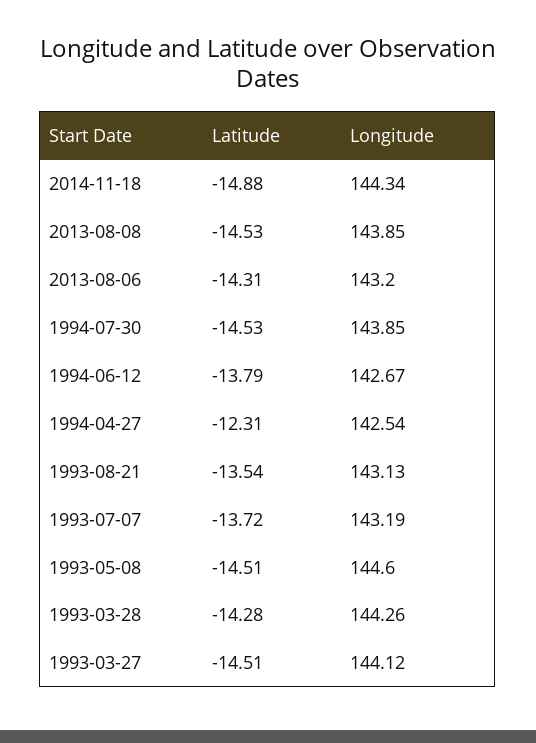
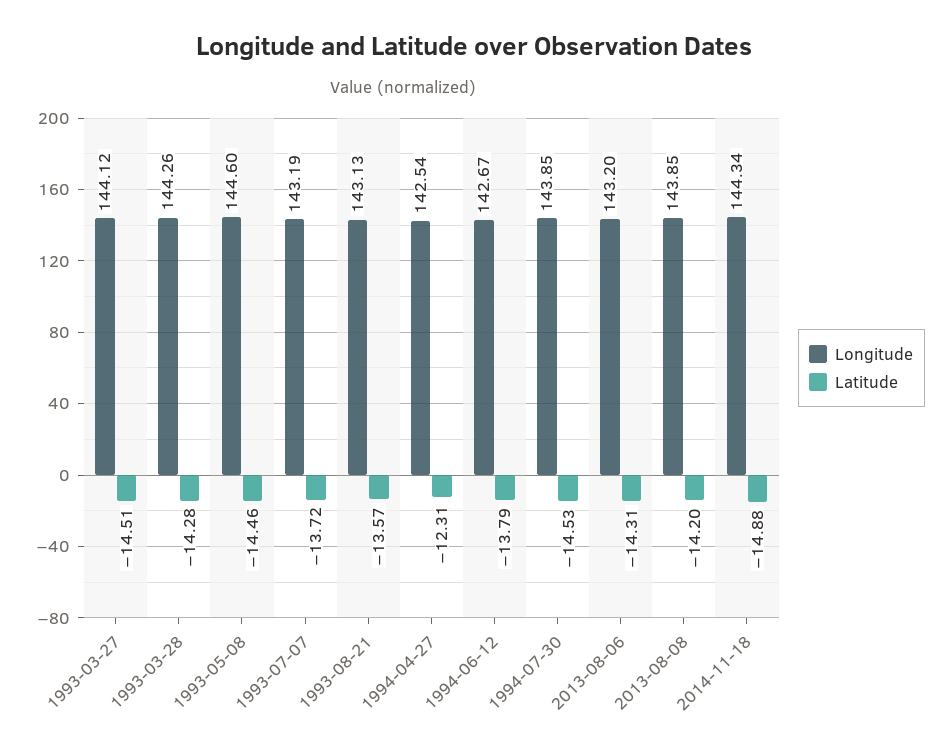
Latitude, 2013-08-08: -14.53 -> -14.2
Latitude, 1993-08-21: -13.54 -> -13.57
Latitude, 1993-05-08: -14.51 -> -14.46

